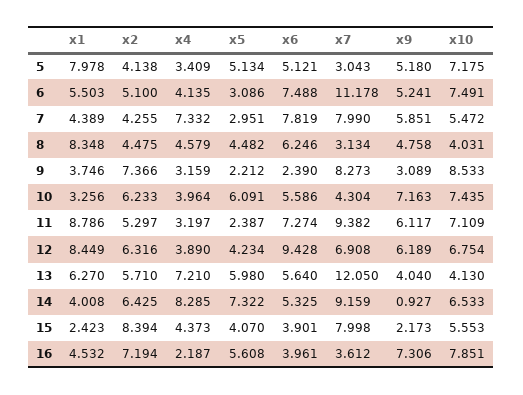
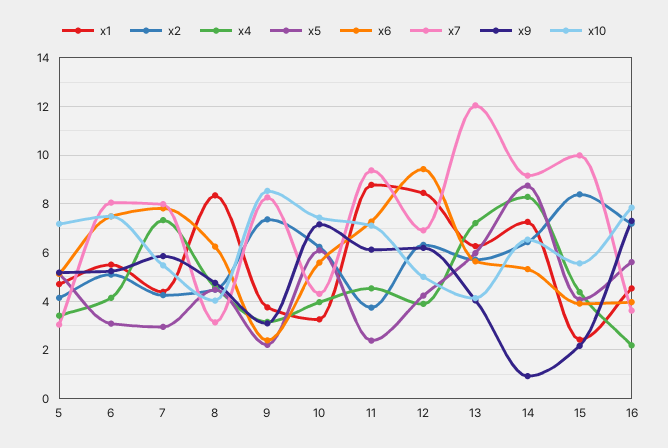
x1, 5: 7.978 -> 4.75
x7, 6: 11.178 -> 8
x2, 11: 5.297 -> 3.75
x4, 11: 3.197 -> 4.5
x10, 12: 6.754 -> 5
x1, 14: 4.008 -> 7.25
x5, 14: 7.322 -> 8.75
x7, 15: 7.998 -> 10

